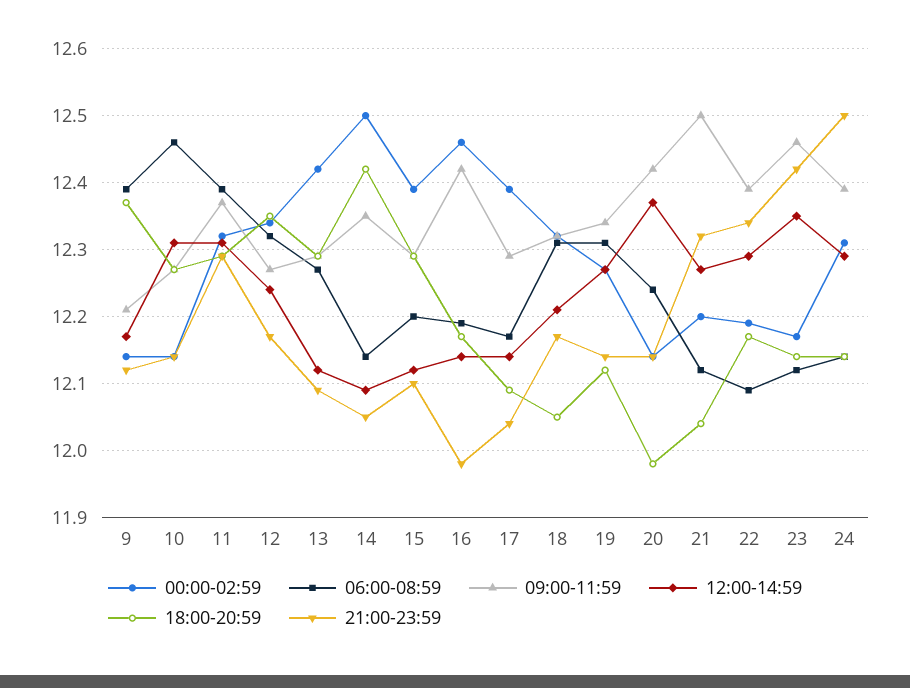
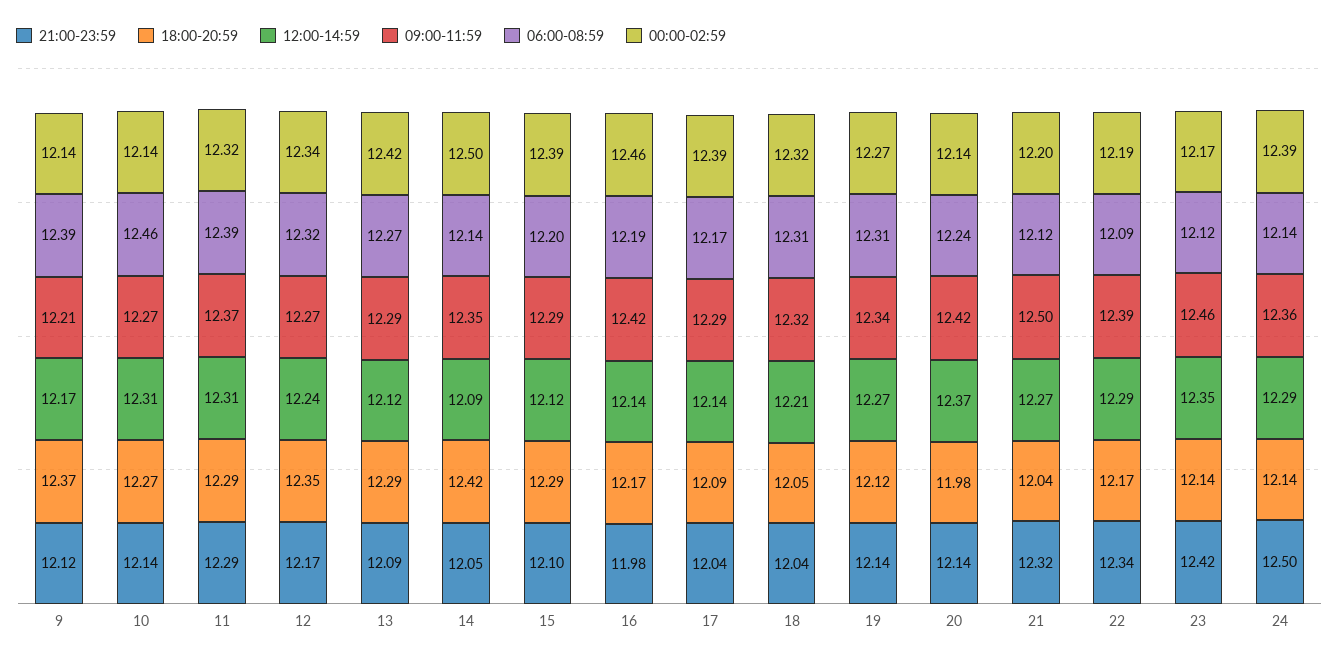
21:00-23:59, 18: 12.17 -> 12.04
00:00-02:59, 24: 12.31 -> 12.39
09:00-11:59, 24: 12.39 -> 12.36

